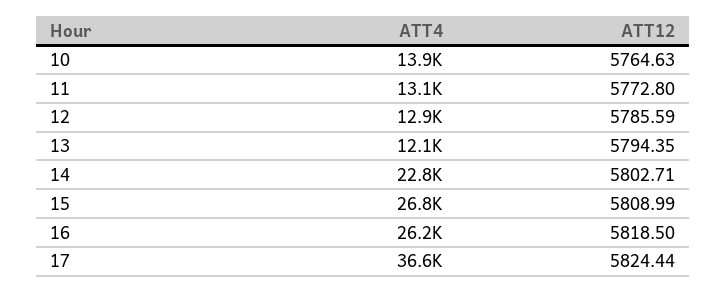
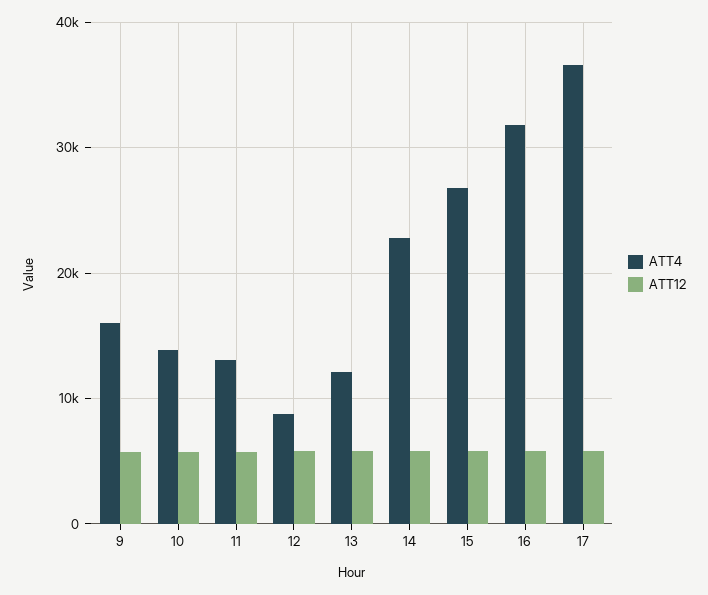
ATT4, 12: 12900 -> 9000
ATT4, 16: 26200 -> 32000
ATT4, 9: none -> 16000
ATT12, 9: none -> 6000

